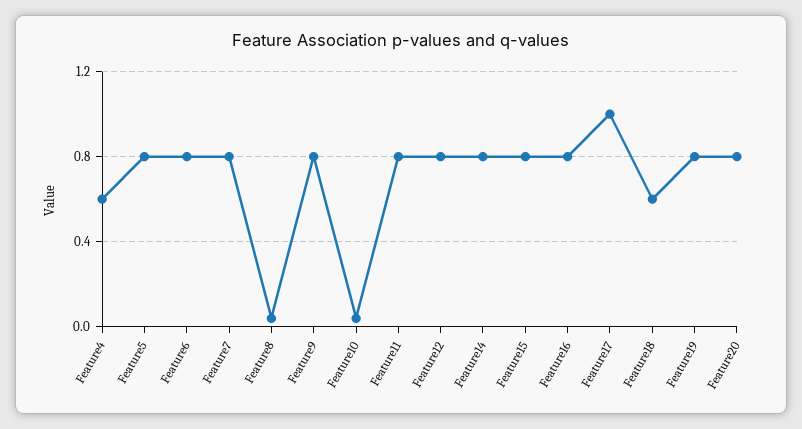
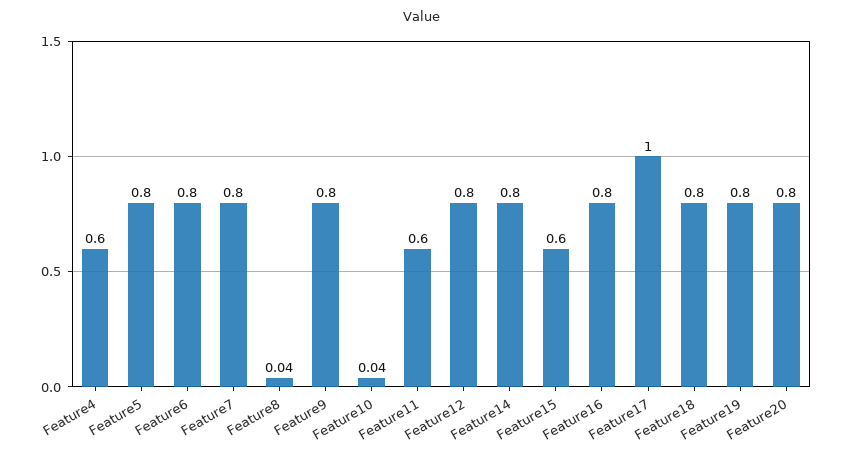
Feature11: 0.8 -> 0.6
Feature15: 0.8 -> 0.6
Feature18: 0.6 -> 0.8

